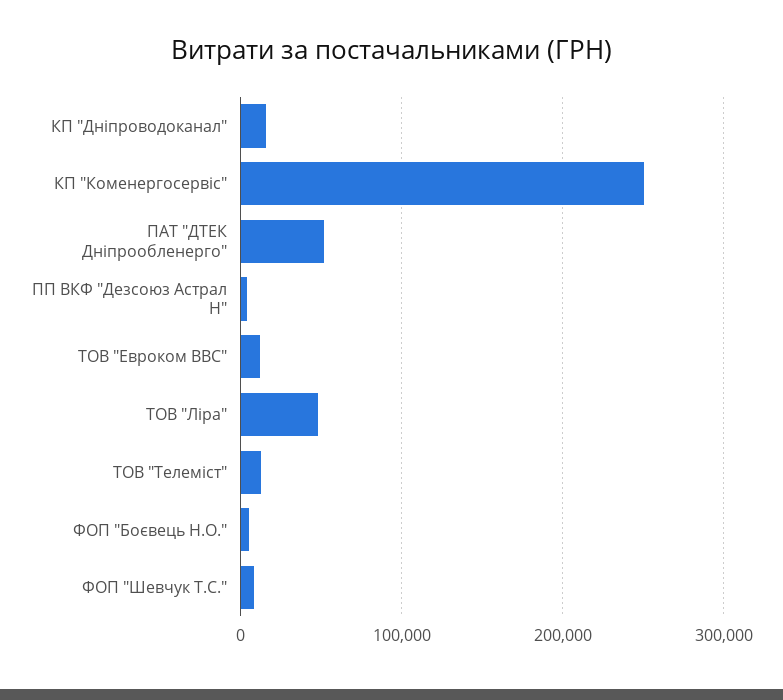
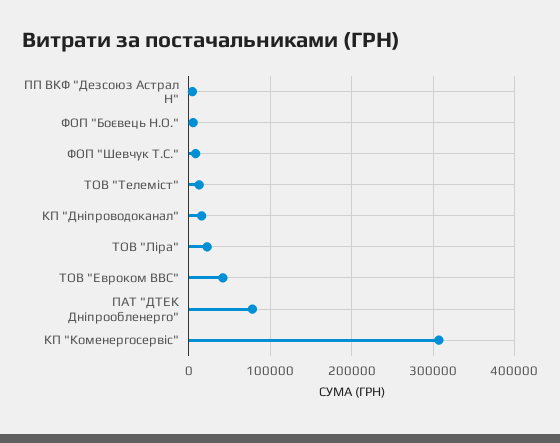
КП "Коменергосервіс": 250000 -> 310000
ПАТ "ДТЕК Дніпрообленерго": 50000 -> 80000
ТОВ "Евроком ВВС": 10000 -> 40000
ТОВ "Ліра": 50000 -> 20000

